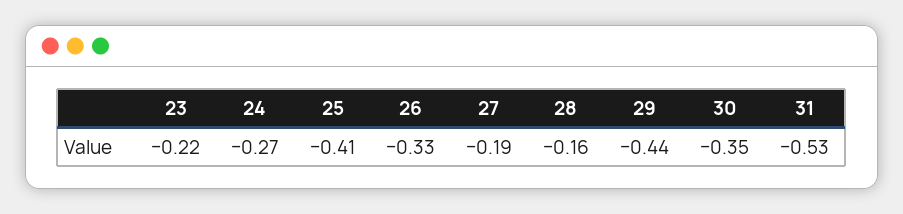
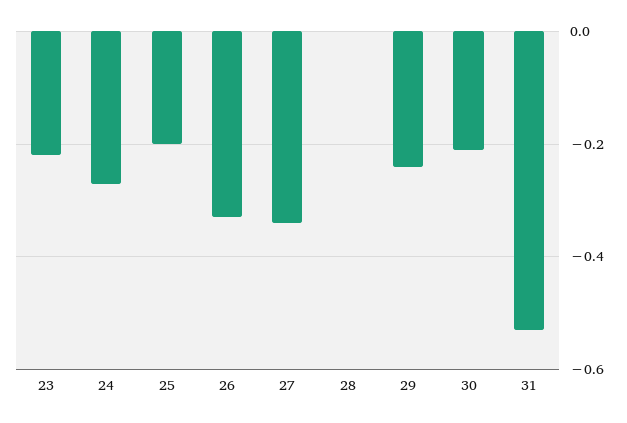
25: -0.41 -> -0.2
27: -0.19 -> -0.35
28: -0.16 -> 0
29: -0.44 -> -0.25
30: -0.35 -> -0.2

